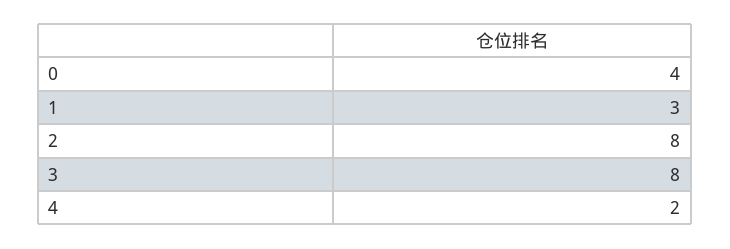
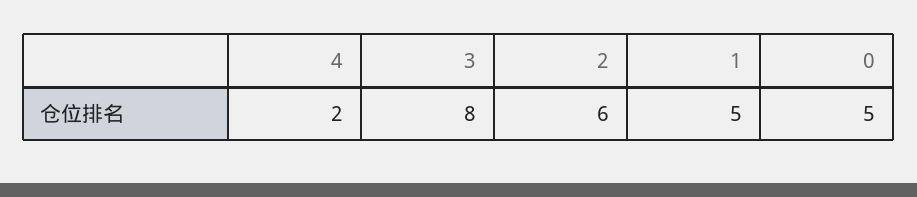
0: 4 -> 5
1: 3 -> 5
2: 8 -> 6

